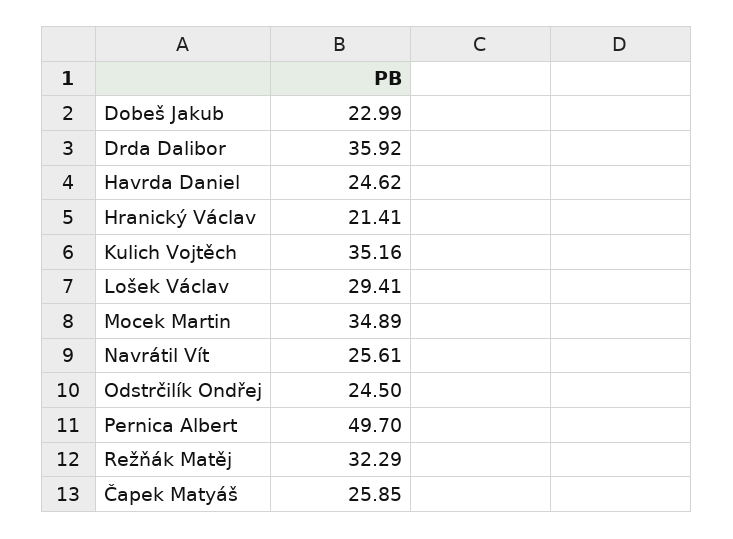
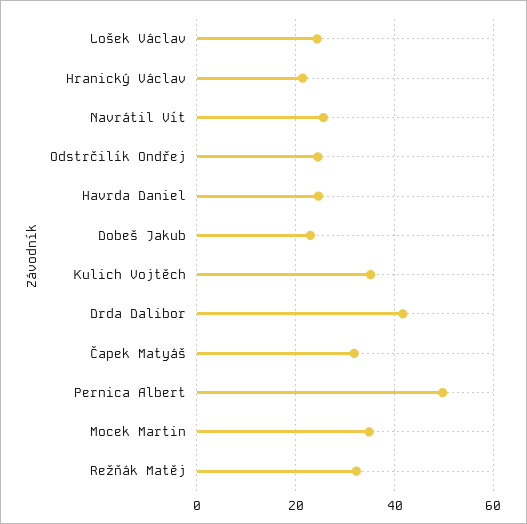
Drda Dalibor: 35.92 -> 42
Lošek Václav: 29.41 -> 24
Čapek Matyáš: 25.85 -> 32

